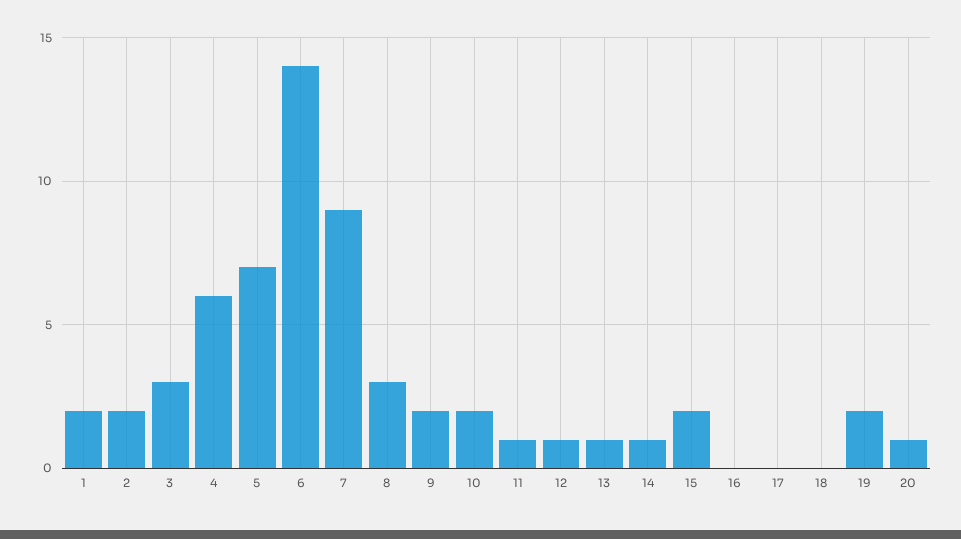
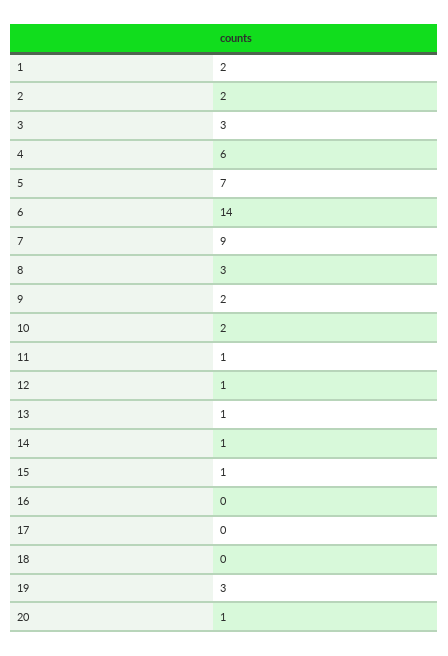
15: 2 -> 1
19: 2 -> 3

